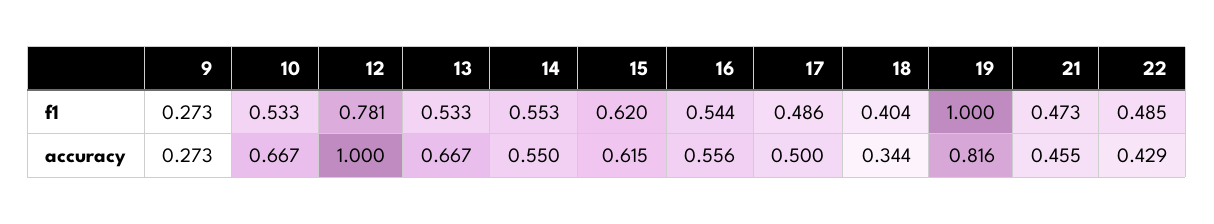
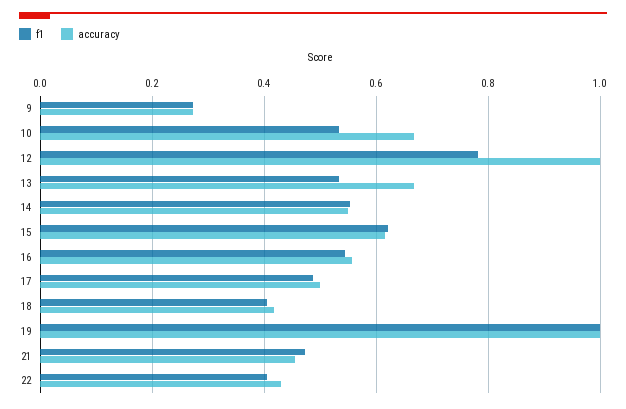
f1, 22: 0.485 -> 0.4
accuracy, 18: 0.344 -> 0.42
accuracy, 19: 0.816 -> 1

